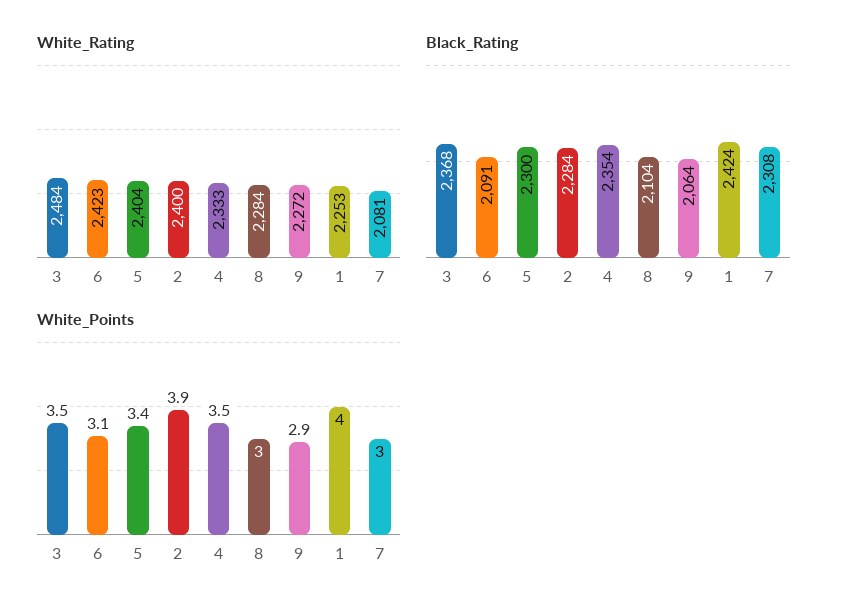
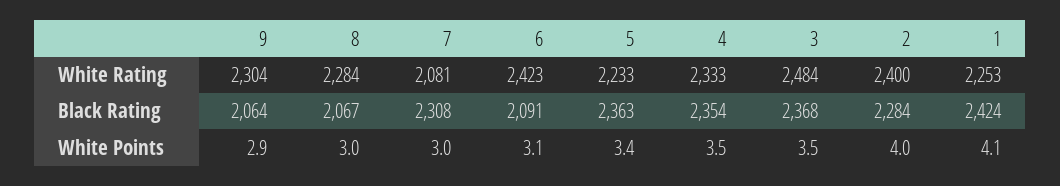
White_Rating, 5: 2404 -> 2233
White_Rating, 9: 2272 -> 2304
Black_Rating, 5: 2300 -> 2363
Black_Rating, 8: 2104 -> 2067
White_Points, 2: 3.9 -> 4
White_Points, 1: 4 -> 4.1

